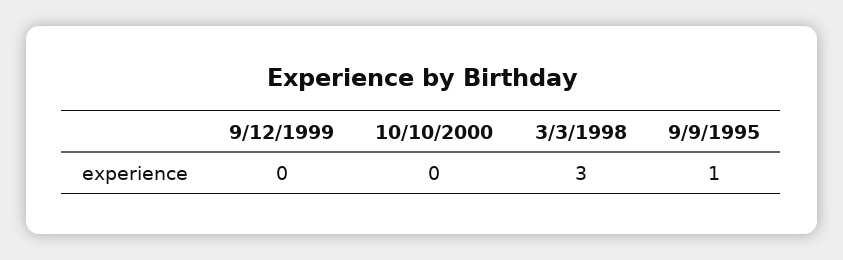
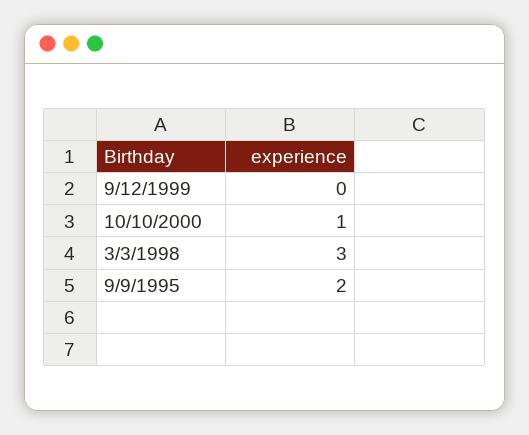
10/10/2000: 0 -> 1
9/9/1995: 1 -> 2

